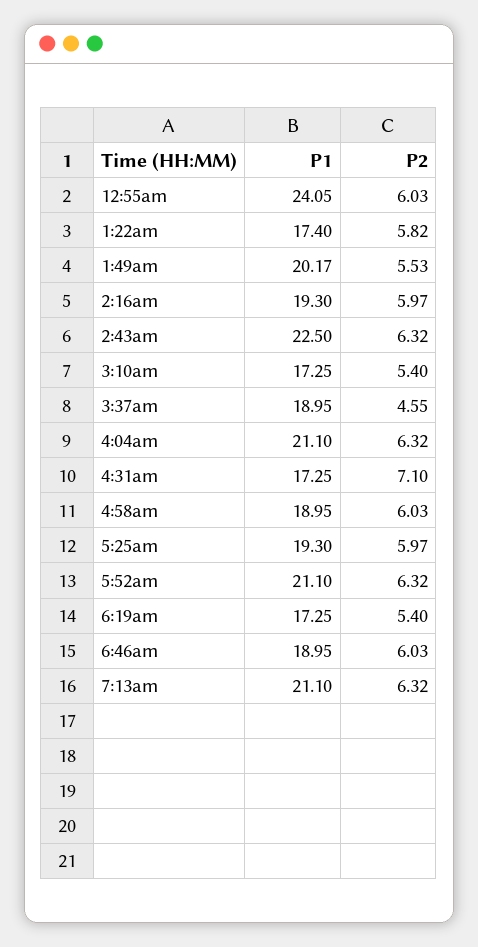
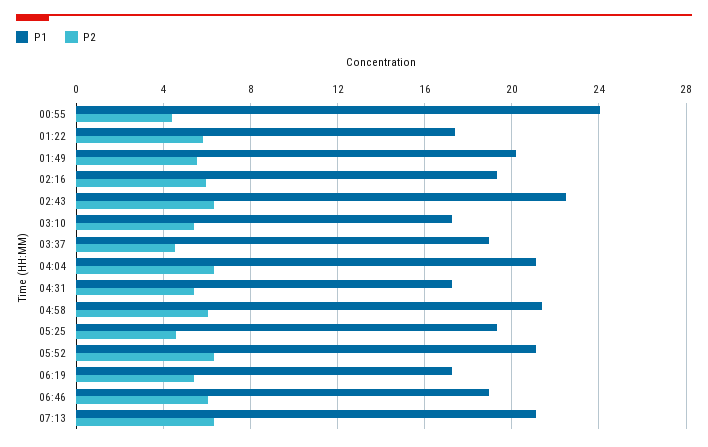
P2, 12:55am: 6.03 -> 4.5
P2, 4:31am: 7.1 -> 5.5
P1, 4:58am: 18.95 -> 21.5
P2, 5:25am: 5.97 -> 4.5

